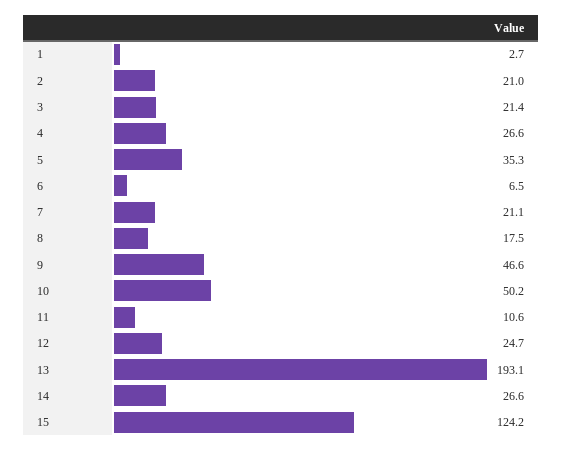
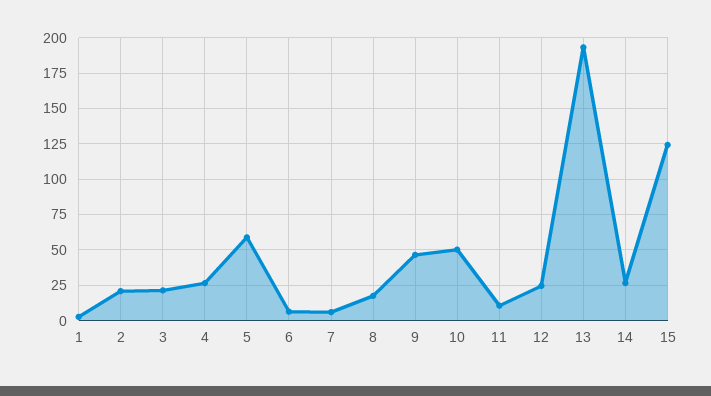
5: 35.3 -> 60
7: 21.1 -> 5

